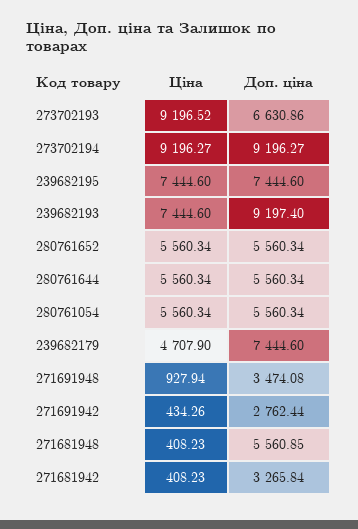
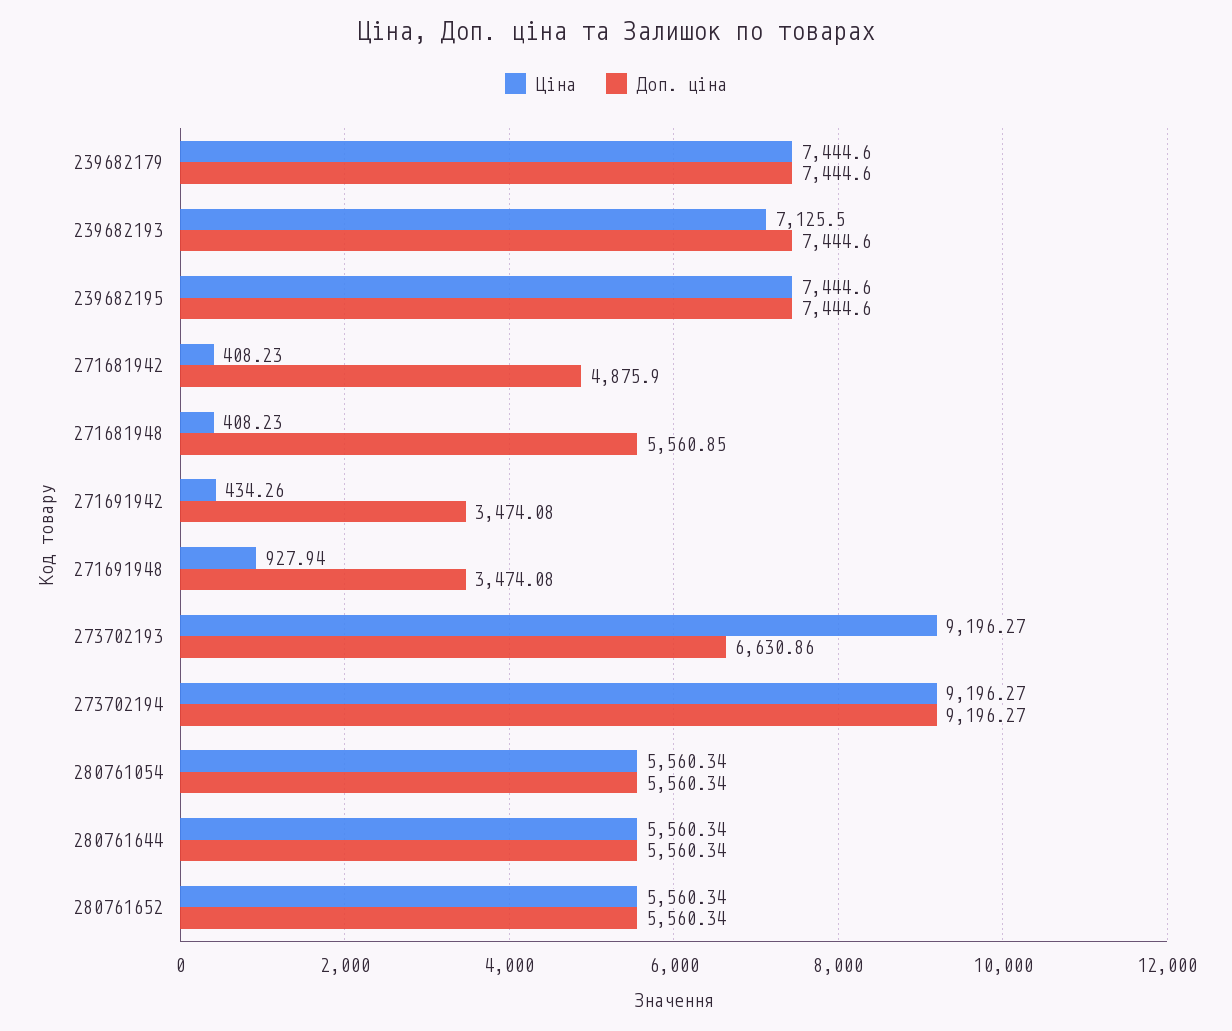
Ціна, 273702193: 9196.52 -> 9196.27
Ціна, 239682193: 7444.6 -> 7125.5
Доп. ціна, 239682193: 9197.4 -> 7444.6
Ціна, 239682179: 4707.9 -> 7444.6
Доп. ціна, 271691942: 2762.44 -> 3474.08
Доп. ціна, 271681942: 3265.84 -> 4875.9

